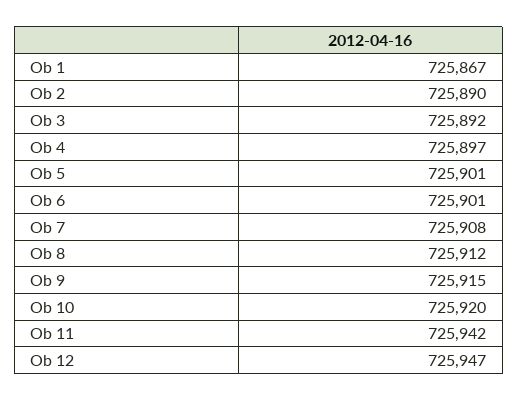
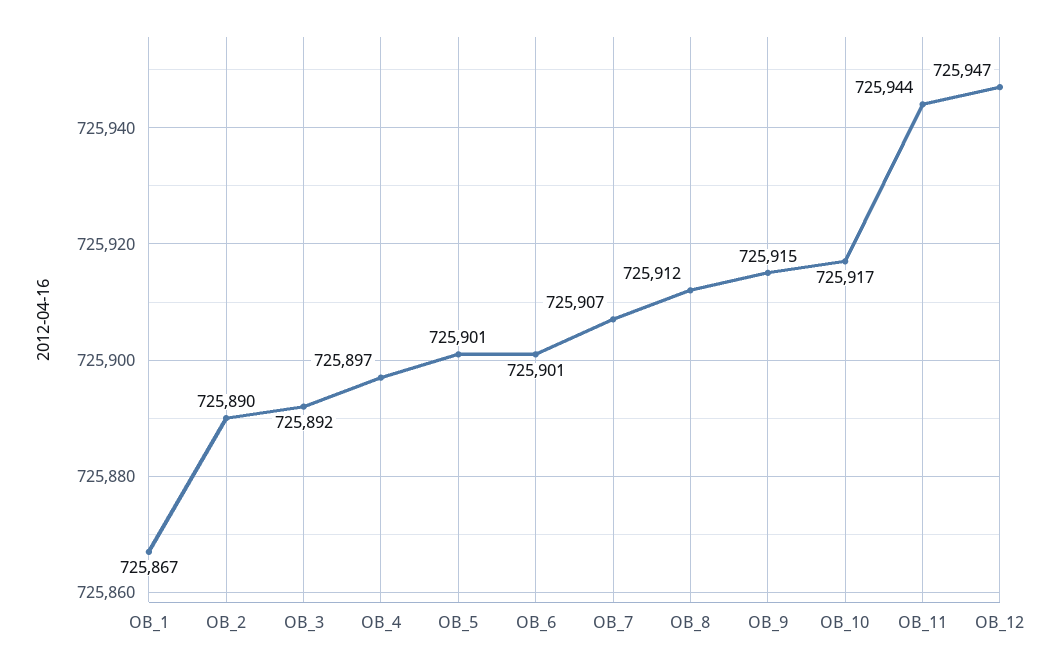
Ob 7: 725908 -> 725907
Ob 10: 725920 -> 725917
Ob 11: 725942 -> 725944

